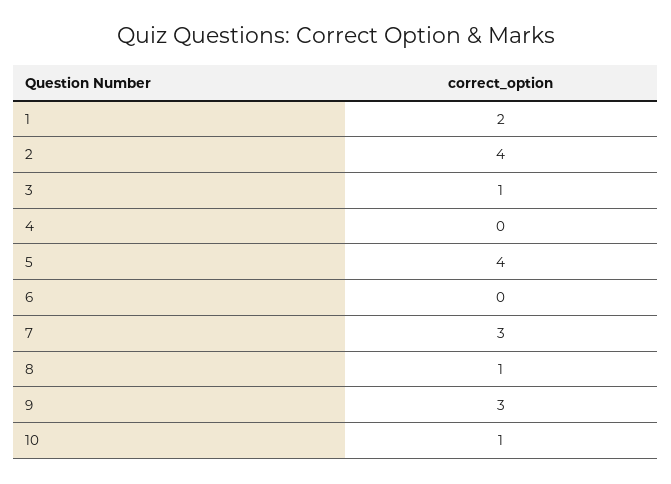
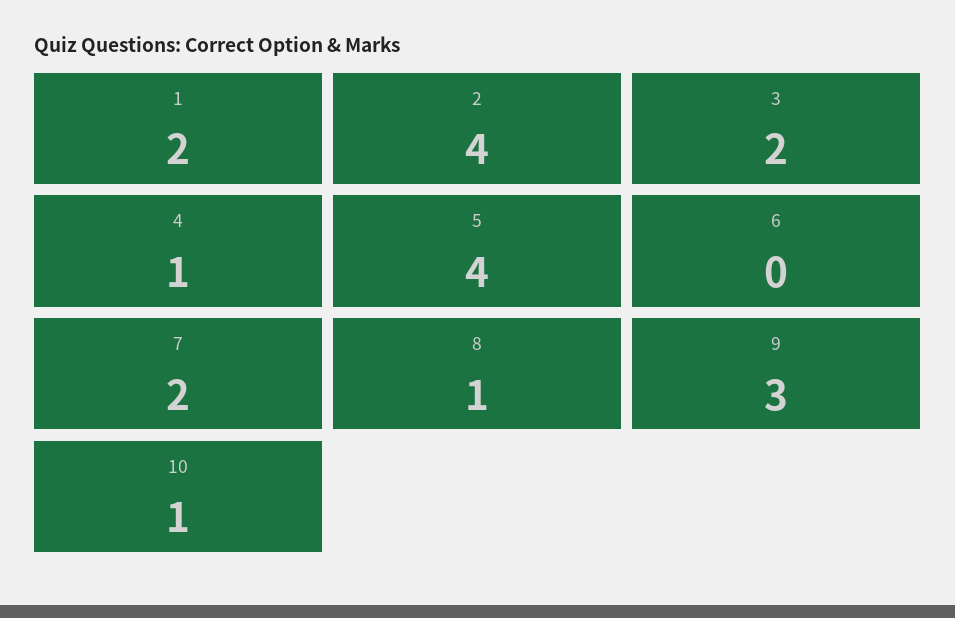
3: 1 -> 2
4: 0 -> 1
7: 3 -> 2

